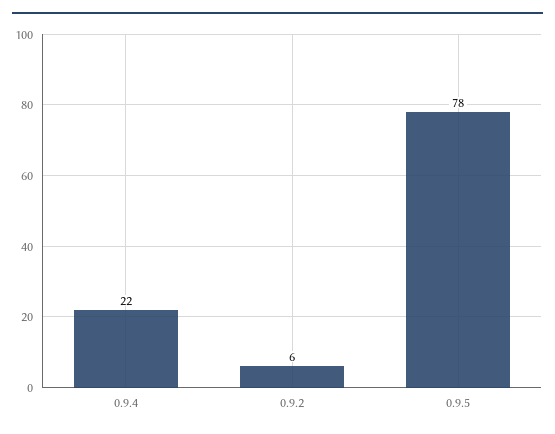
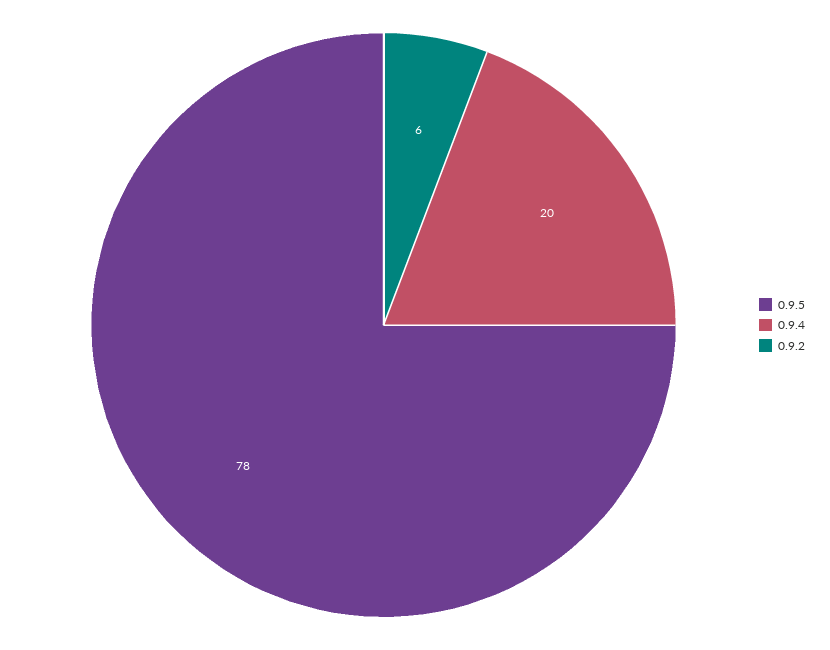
0.9.4: 22 -> 20

